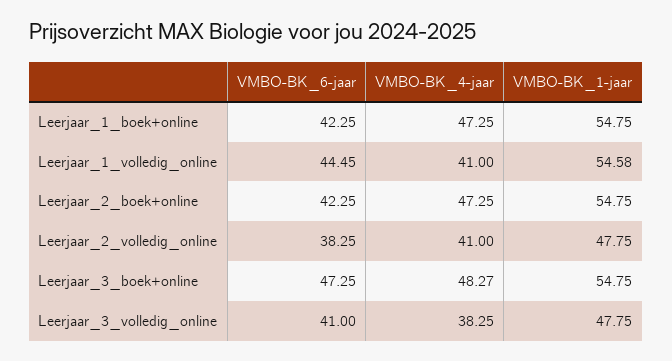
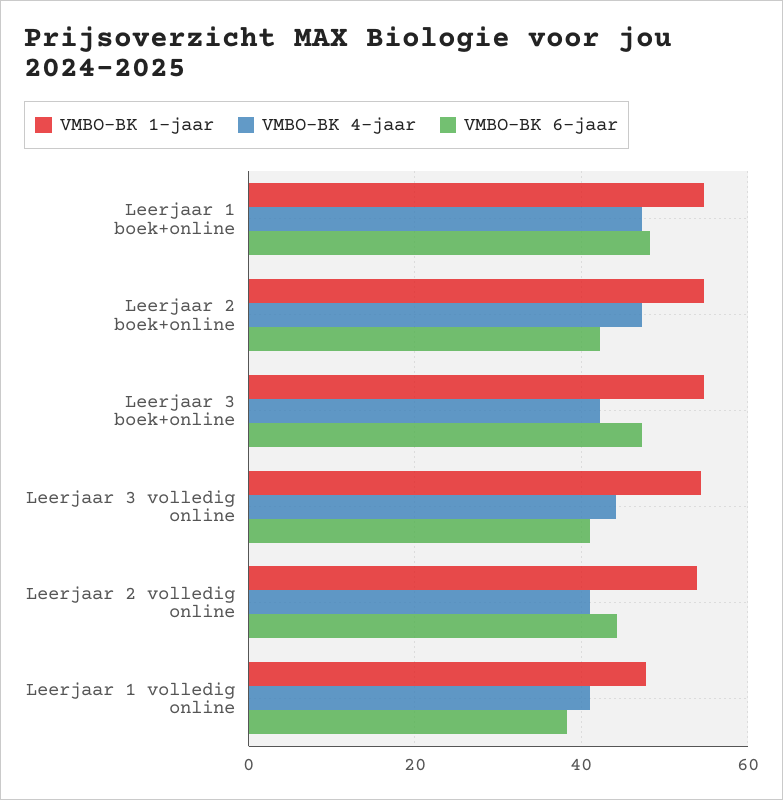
VMBO-BK_6-jaar, Leerjaar_1_boek+online: 42.25 -> 48
VMBO-BK_6-jaar, Leerjaar_1_volledig_online: 44.45 -> 38
VMBO-BK_1-jaar, Leerjaar_1_volledig_online: 54.58 -> 48
VMBO-BK_6-jaar, Leerjaar_2_volledig_online: 38.25 -> 44
VMBO-BK_1-jaar, Leerjaar_2_volledig_online: 47.75 -> 54
VMBO-BK_4-jaar, Leerjaar_3_boek+online: 48.27 -> 42
VMBO-BK_4-jaar, Leerjaar_3_volledig_online: 38.25 -> 44
VMBO-BK_1-jaar, Leerjaar_3_volledig_online: 47.75 -> 54

